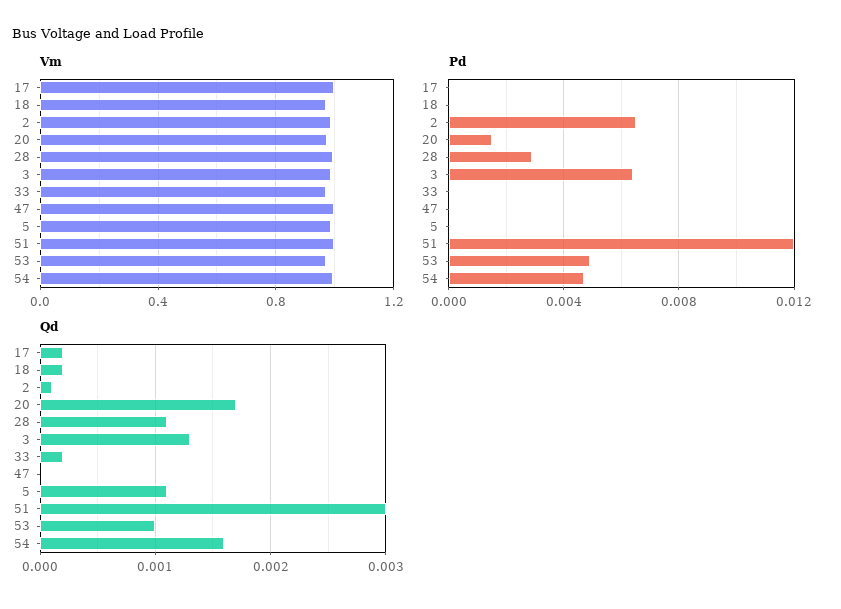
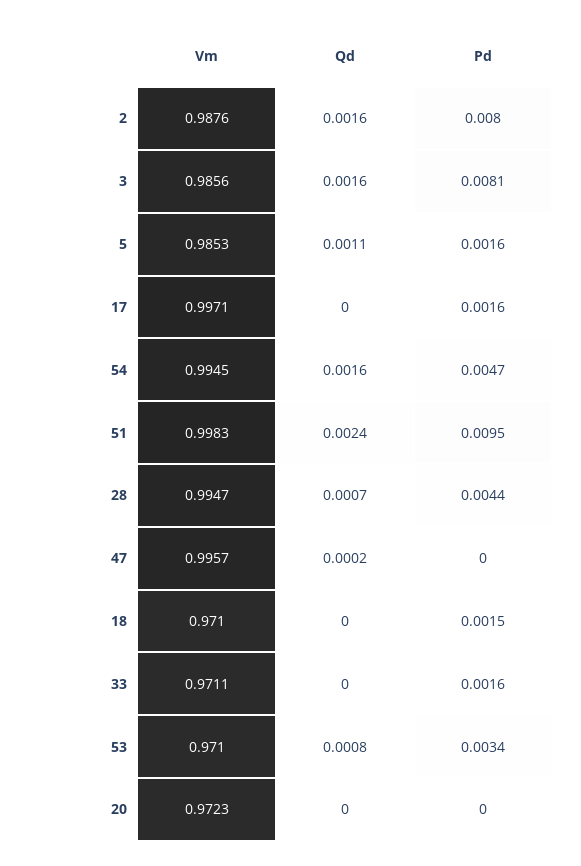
Pd, 17: 0 -> 0.0016
Pd, 18: 0 -> 0.0015
Pd, 2: 0.0065 -> 0.008
Pd, 20: 0.0015 -> 0
Pd, 28: 0.003 -> 0.0044
Pd, 3: 0.0065 -> 0.0081
Pd, 33: 0 -> 0.0016
Pd, 5: 0 -> 0.0016
Pd, 51: 0.012 -> 0.0095
Pd, 53: 0.005 -> 0.0034
Qd, 17: 0.0002 -> 0
Qd, 18: 0.0002 -> 0
Qd, 2: 0.0001 -> 0.0016
Qd, 20: 0.0017 -> 0
Qd, 28: 0.0011 -> 0.0007
Qd, 3: 0.0013 -> 0.0016
Qd, 33: 0.0002 -> 0
Qd, 47: 0 -> 0.0002
Qd, 51: 0.003 -> 0.0024
Qd, 53: 0.001 -> 0.0008

